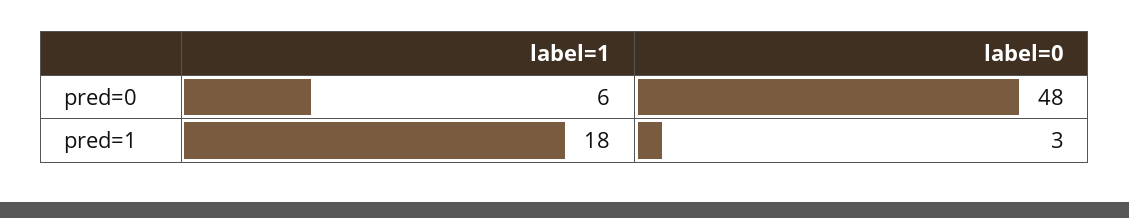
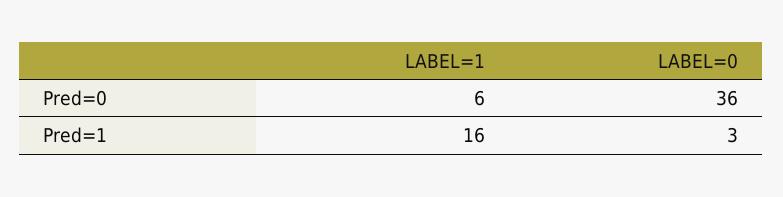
label=0, pred=0: 48 -> 36
label=1, pred=1: 18 -> 16

